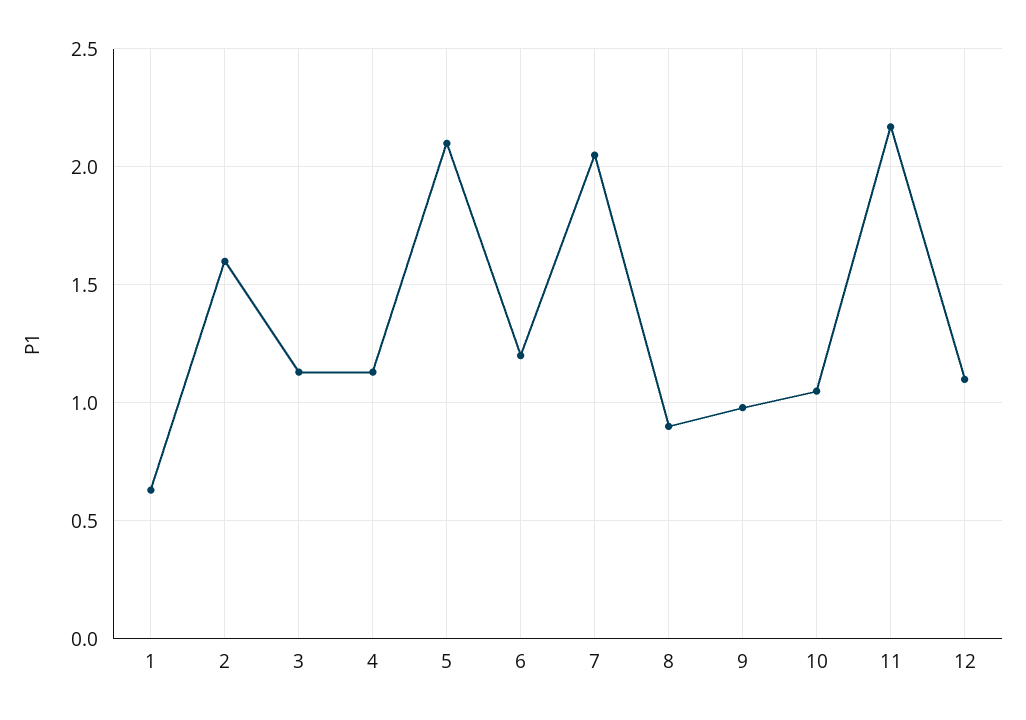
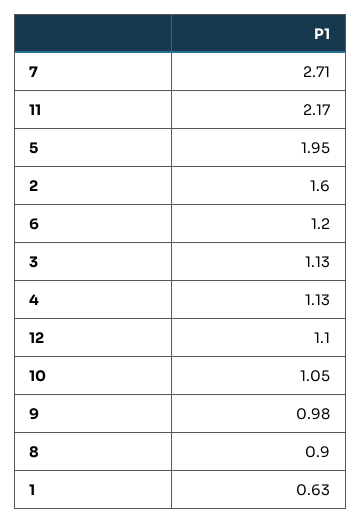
5: 2.1 -> 1.95
7: 2.05 -> 2.71

